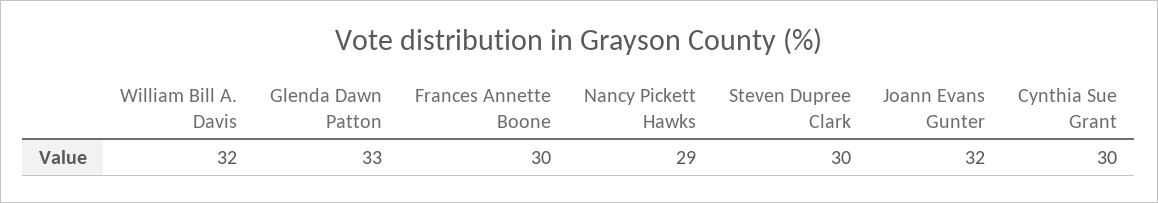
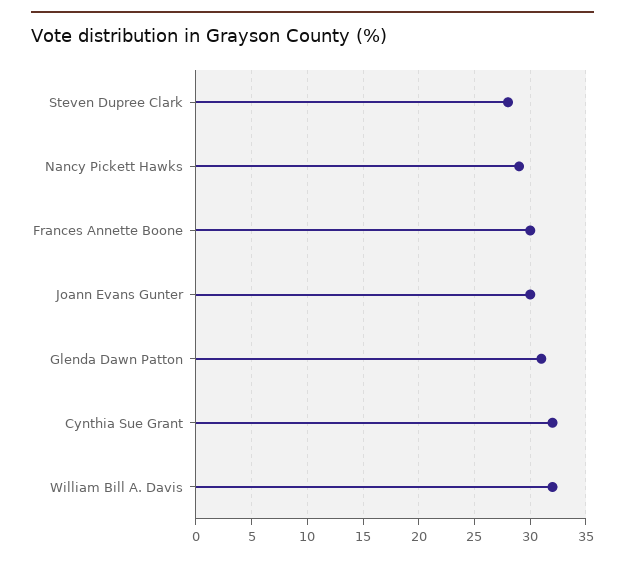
Glenda Dawn Patton: 33 -> 31
Steven Dupree Clark: 30 -> 28
Joann Evans Gunter: 32 -> 30
Cynthia Sue Grant: 30 -> 32

